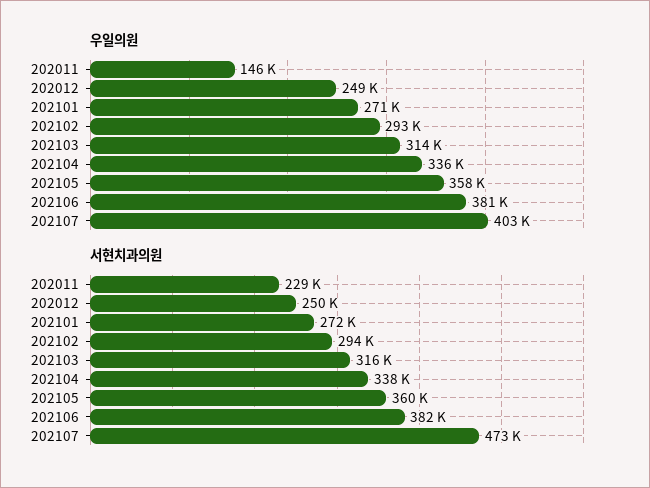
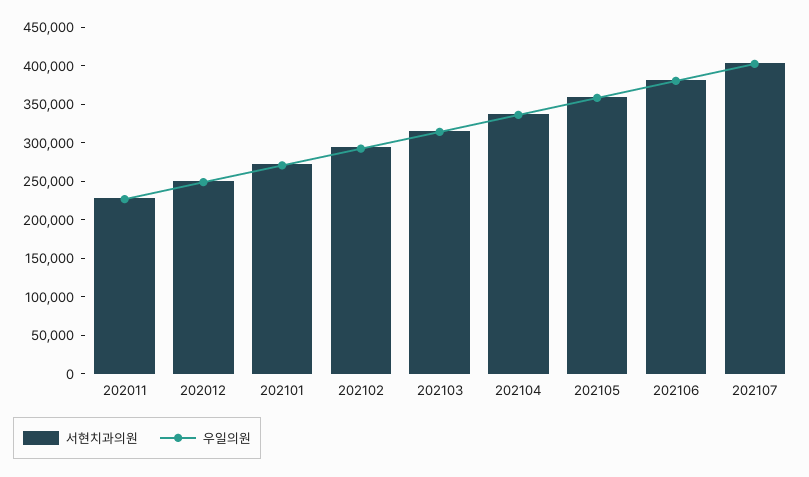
우일의원, 202011: 146000 -> 225000
서현치과의원, 202107: 473000 -> 400000

